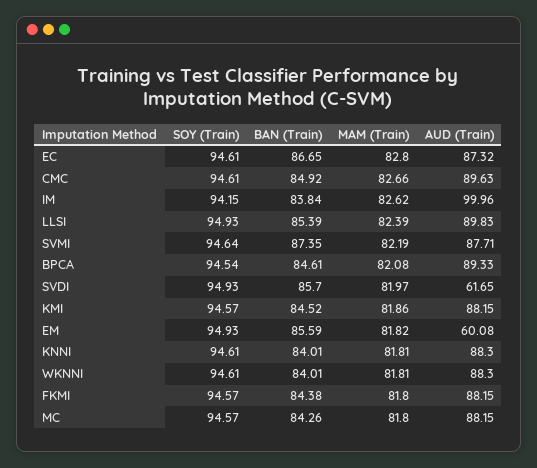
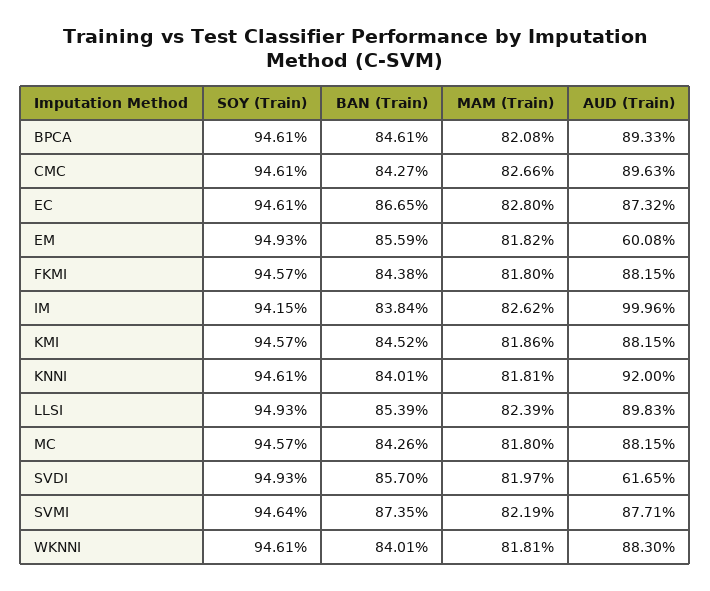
BAN (Train), CMC: 84.92 -> 84.27
SOY (Train), BPCA: 94.54 -> 94.61
AUD (Train), KNNI: 88.3 -> 92

